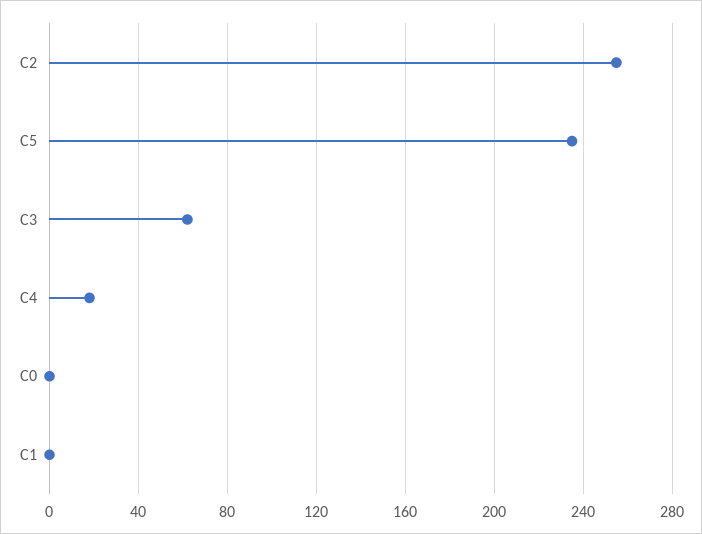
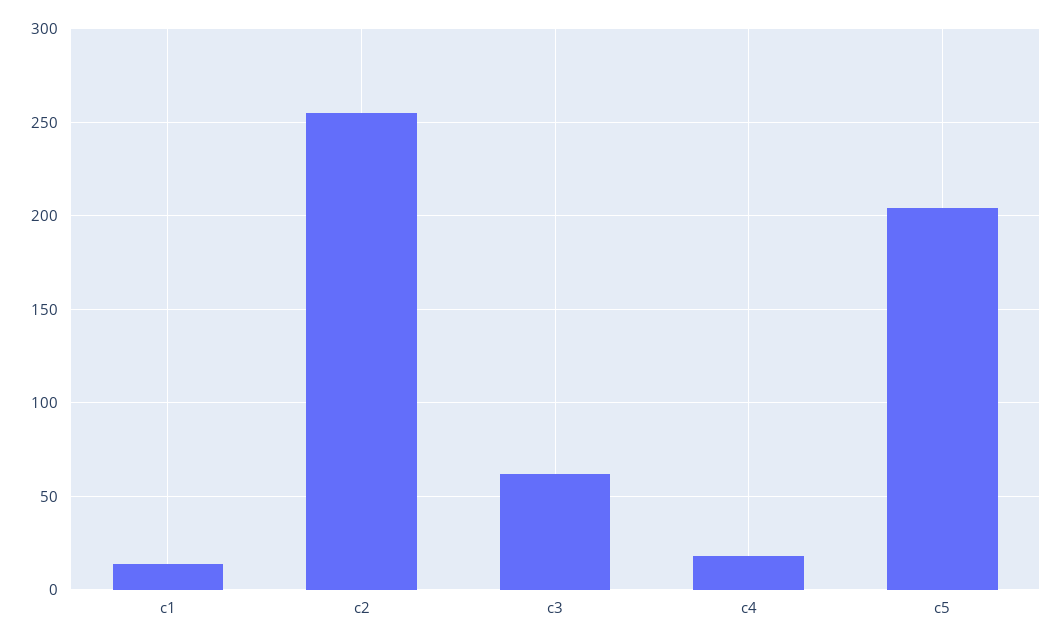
C5: 235 -> 205
C0: 0 -> none
C1: 0 -> 15

